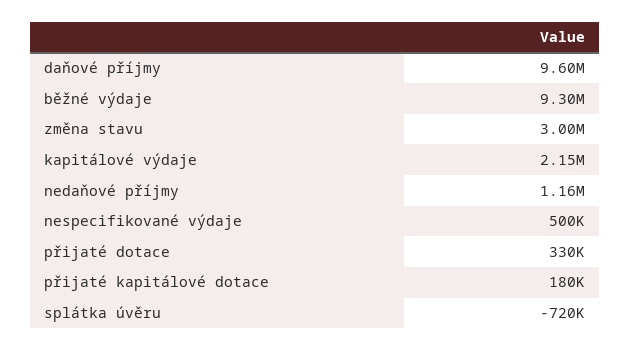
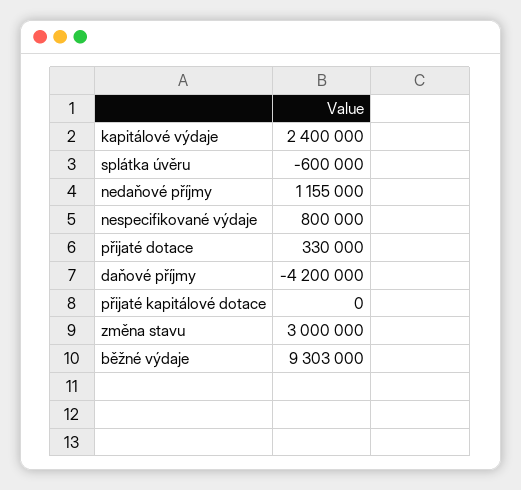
daňové příjmy: 9600000 -> -4200000
kapitálové výdaje: 2150000 -> 2400000
nespecifikované výdaje: 500000 -> 800000
přijaté kapitálové dotace: 180000 -> 0
splátka úvěru: -720000 -> -600000

